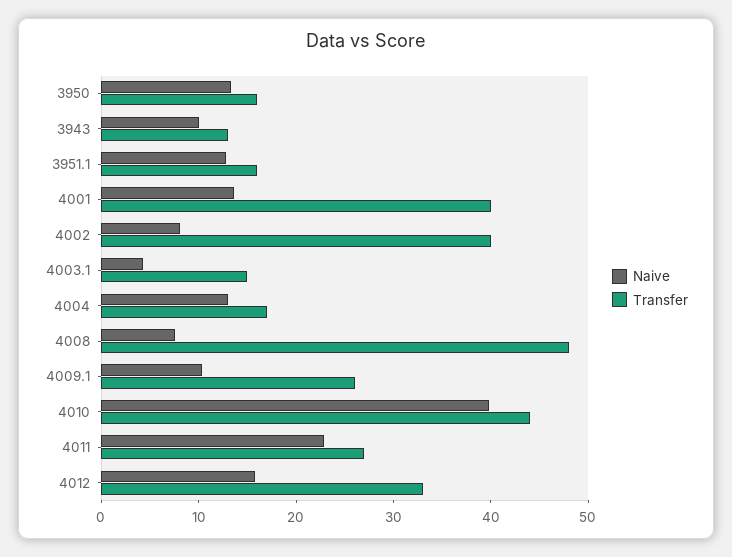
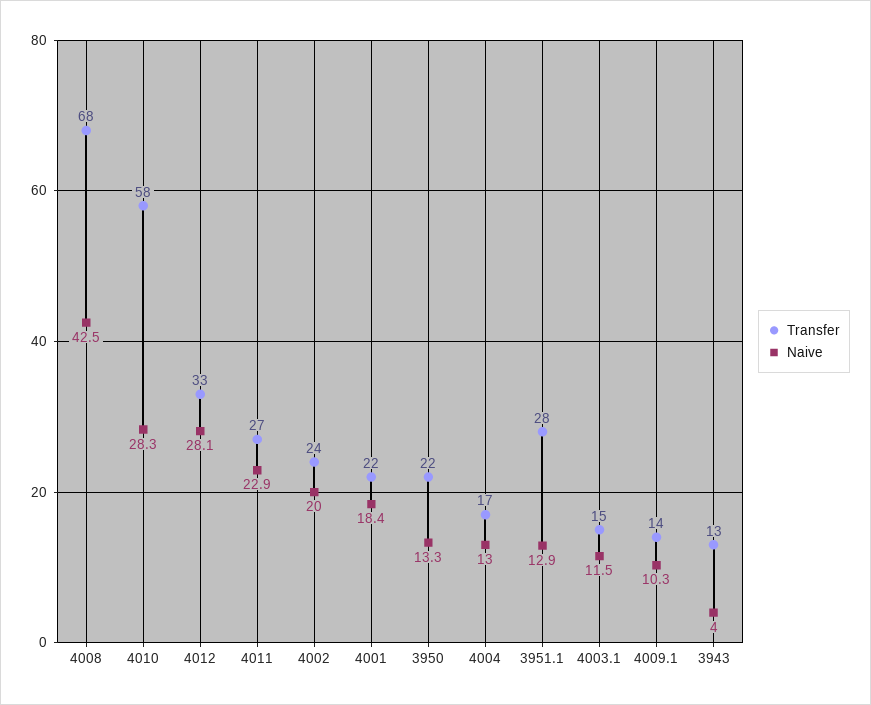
Transfer, 3950: 16 -> 22
Naive, 3943: 10 -> 4
Transfer, 3951.1: 16 -> 28
Naive, 4001: 14 -> 18.4
Transfer, 4001: 40 -> 22
Naive, 4002: 8 -> 20
Transfer, 4002: 40 -> 24
Naive, 4003.1: 4 -> 11.5
Naive, 4008: 8 -> 42.5
Transfer, 4008: 48 -> 68
Transfer, 4009.1: 26 -> 14
Naive, 4010: 40 -> 28.3
Transfer, 4010: 44 -> 58
Naive, 4012: 16 -> 28.1

